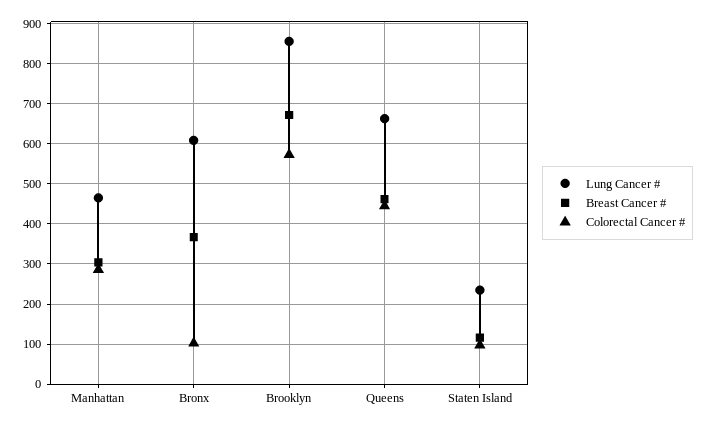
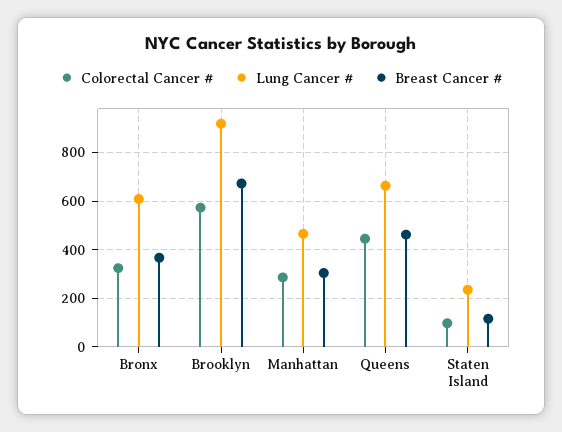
Colorectal Cancer #, Bronx: 100 -> 325
Lung Cancer #, Brooklyn: 860 -> 925

